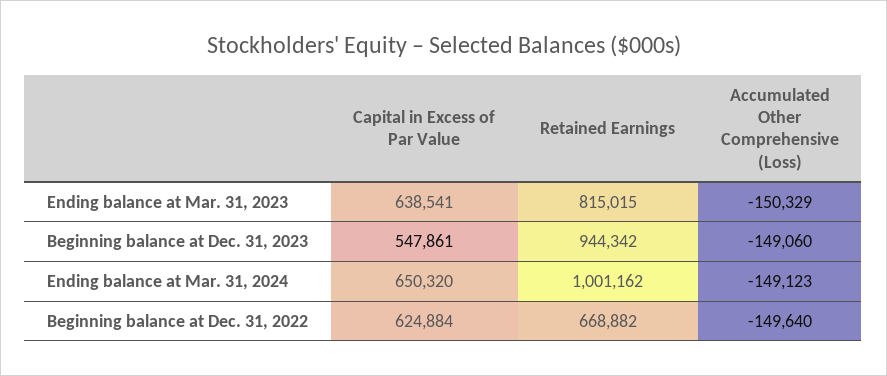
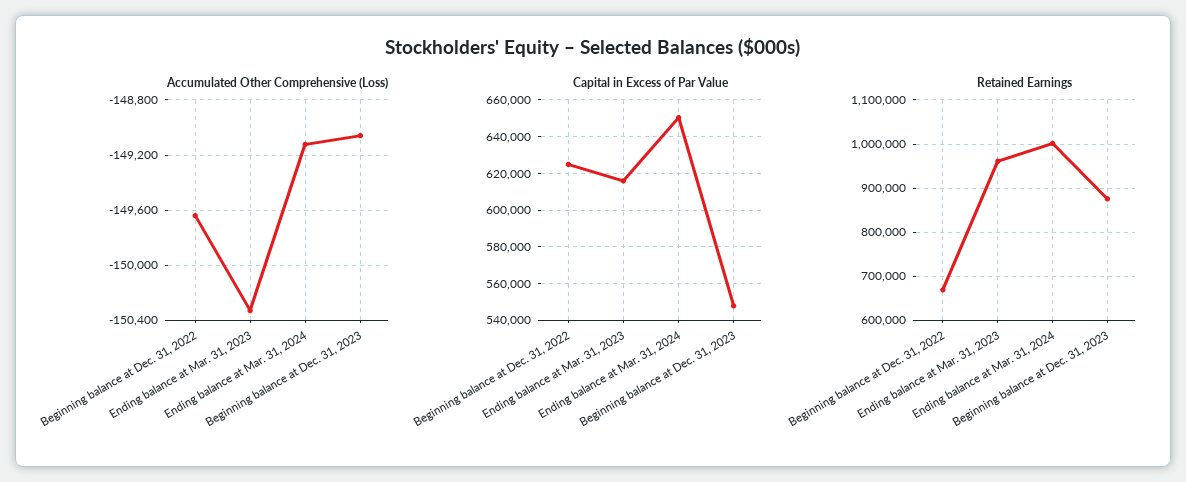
Capital in Excess of Par Value, Ending balance at Mar. 31, 2023: 638541 -> 615000
Retained Earnings, Ending balance at Mar. 31, 2023: 815015 -> 960000
Retained Earnings, Beginning balance at Dec. 31, 2023: 944342 -> 880000

